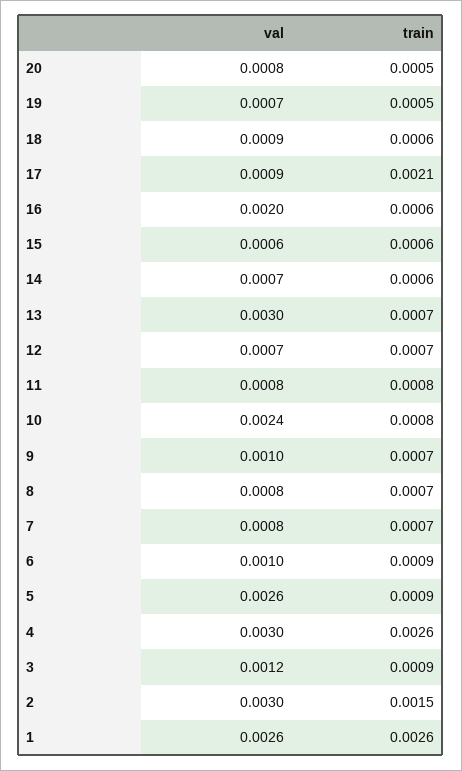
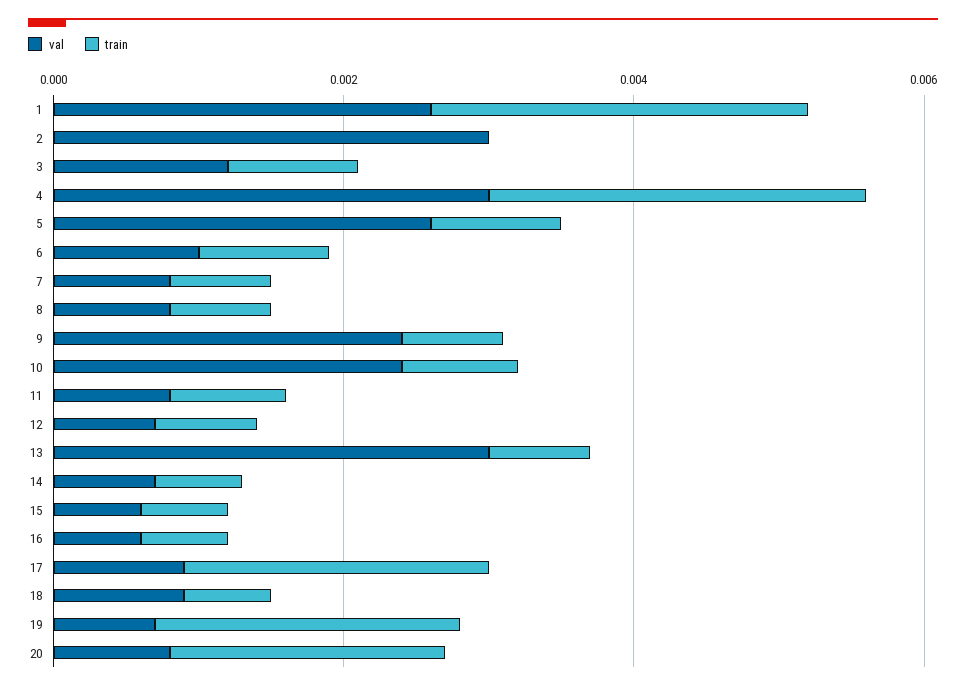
train, 20: 0.0005 -> 0.002
train, 19: 0.0005 -> 0.002
val, 16: 0.002 -> 0.0005
val, 9: 0.001 -> 0.0025
train, 2: 0.0015 -> 0

